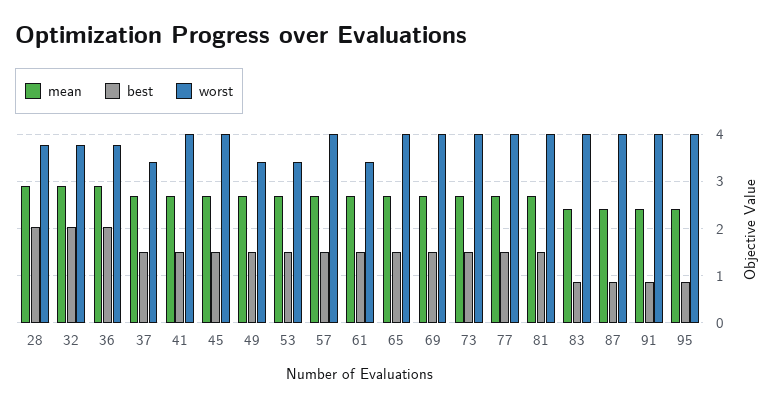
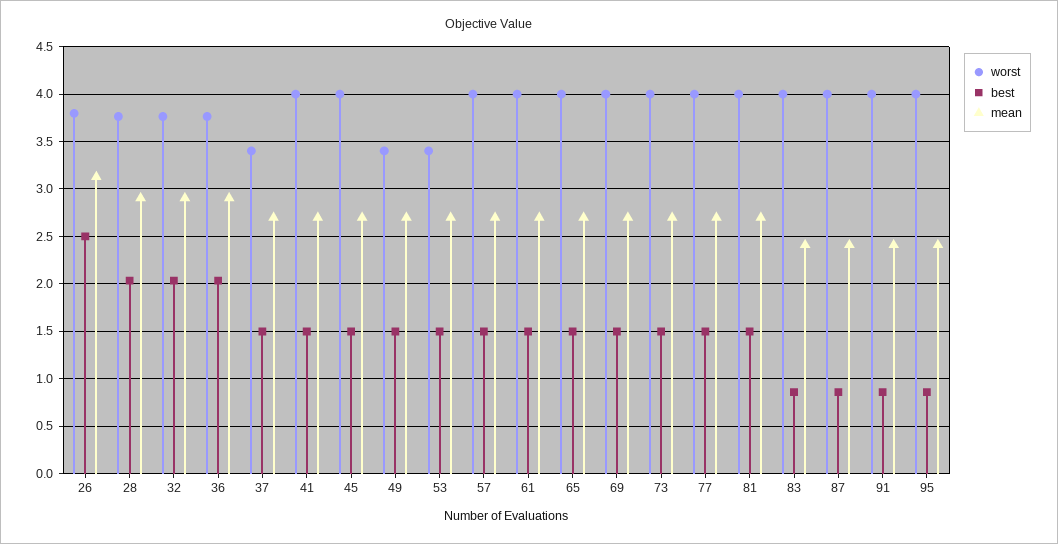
worst, 61: 3.4 -> 4
worst, 26: none -> 3.8
best, 26: none -> 2.5
mean, 26: none -> 3.1

